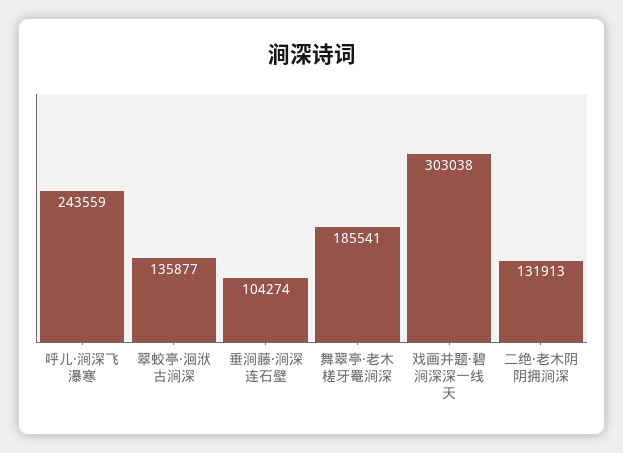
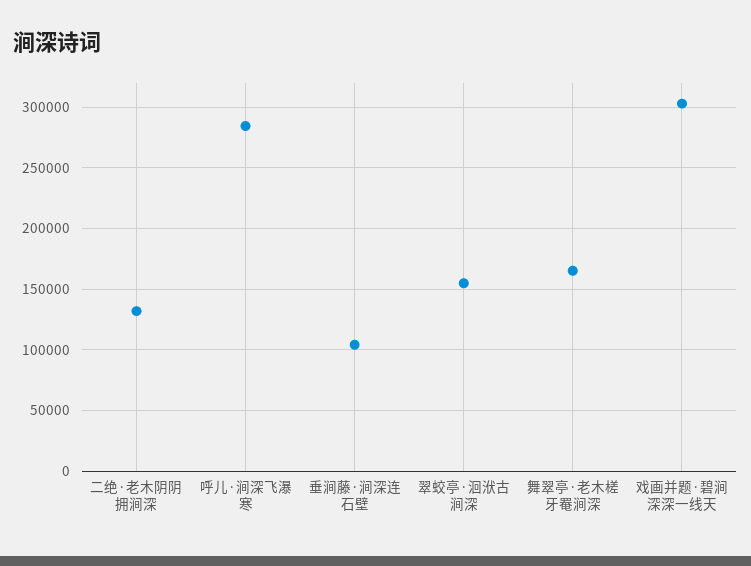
呼儿·涧深飞瀑寒: 243559 -> 285000
翠蛟亭·洄洑古涧深: 135877 -> 155000
舞翠亭·老木槎牙罨涧深: 185541 -> 165000

